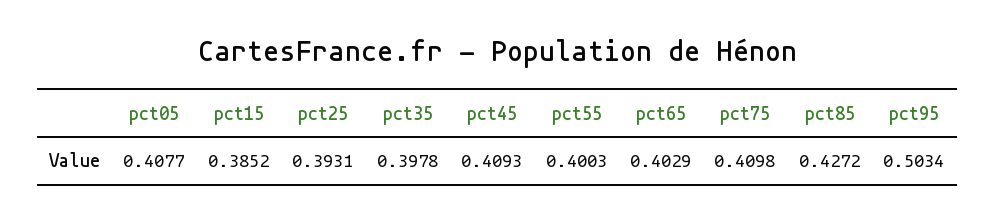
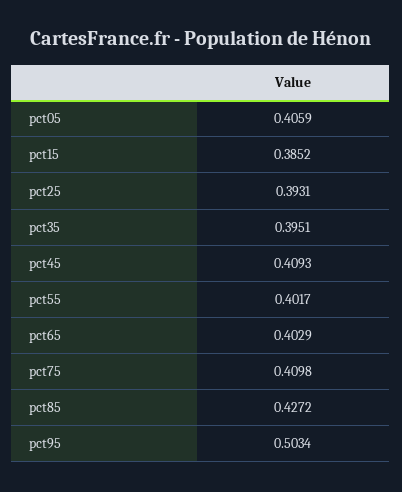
pct05: 0.4077 -> 0.4059
pct35: 0.3978 -> 0.3951
pct55: 0.4003 -> 0.4017

